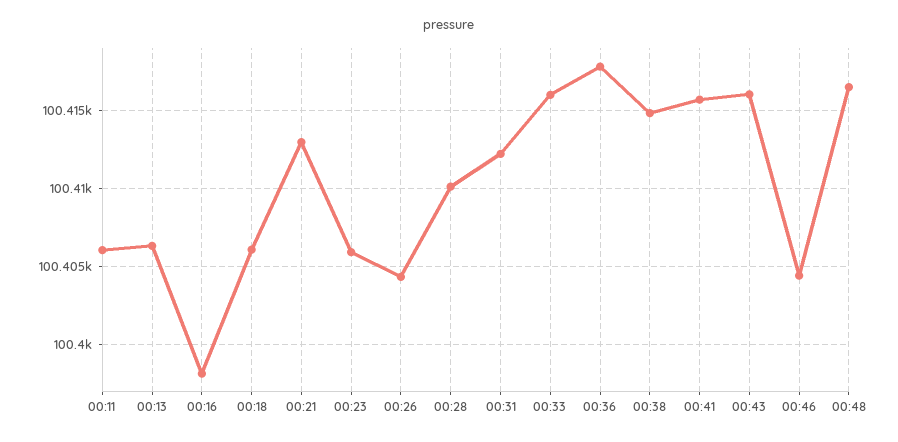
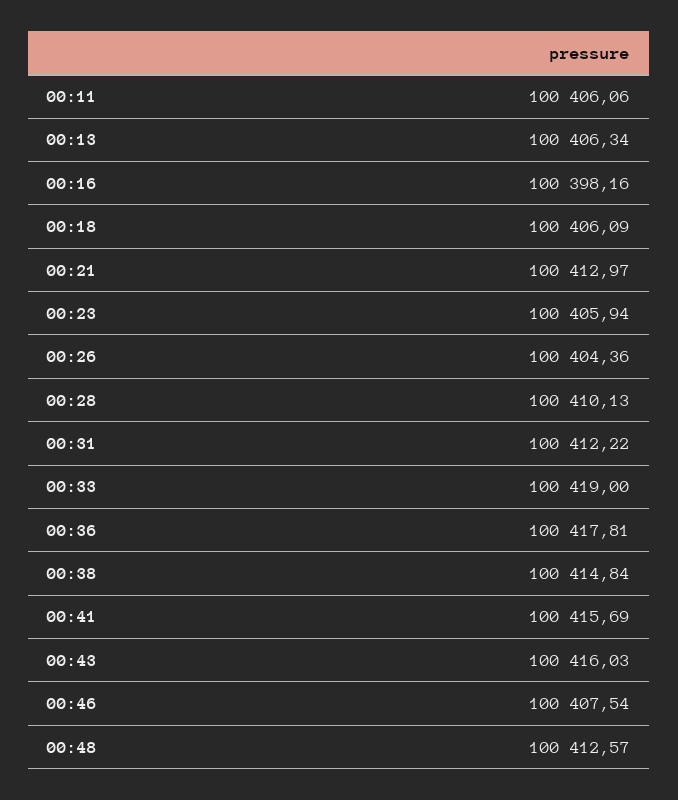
00:33: 100416 -> 100419
00:46: 100404.5 -> 100407.54
00:48: 100416.5 -> 100412.57

